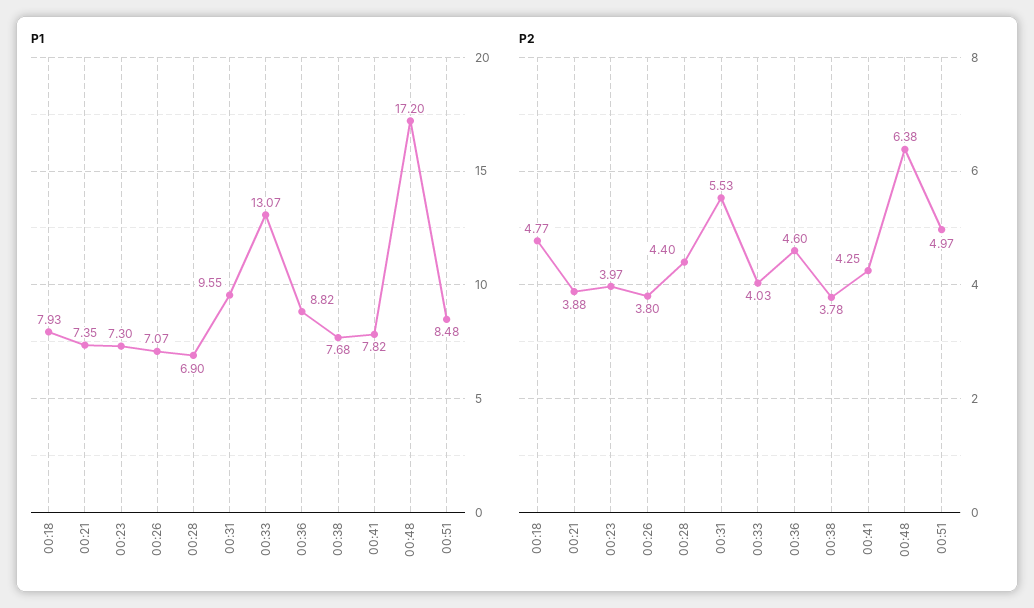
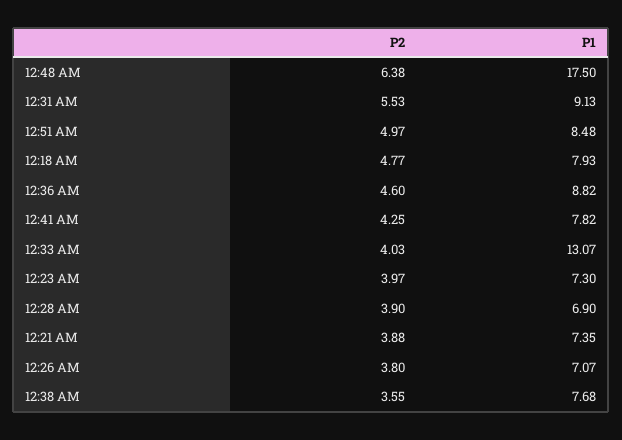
P1, 00:31: 9.55 -> 9.13
P1, 00:48: 17.2 -> 17.5
P2, 00:28: 4.4 -> 3.9
P2, 00:38: 3.78 -> 3.55

